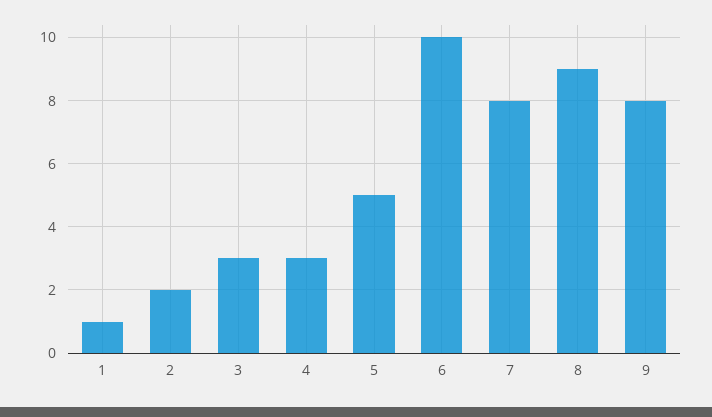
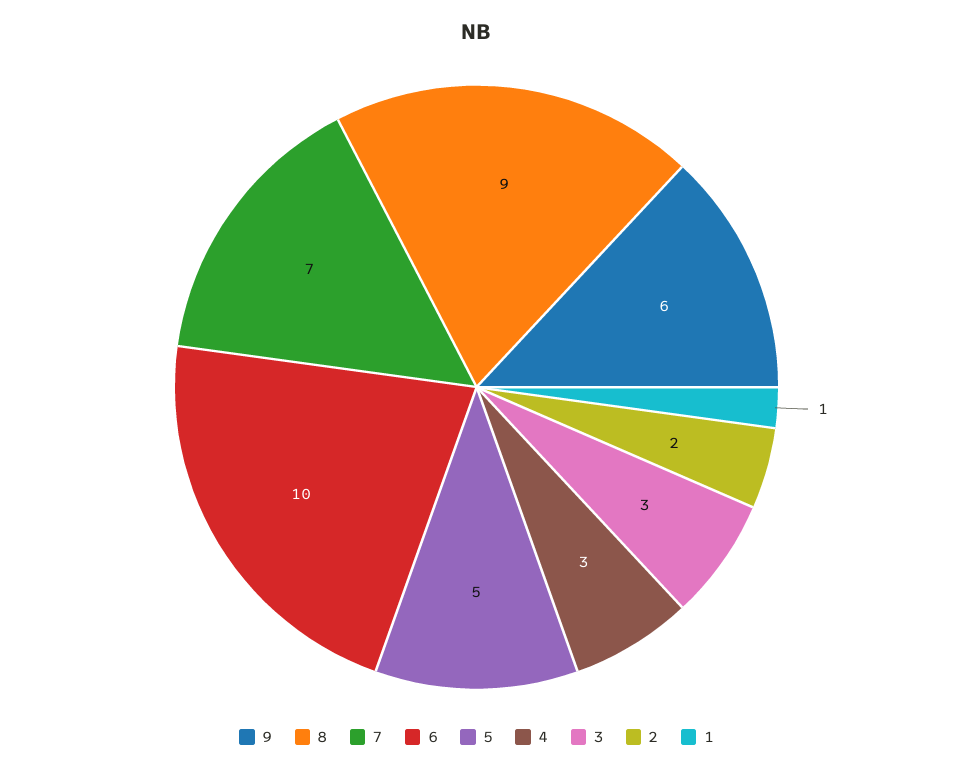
7: 8 -> 7
9: 8 -> 6

